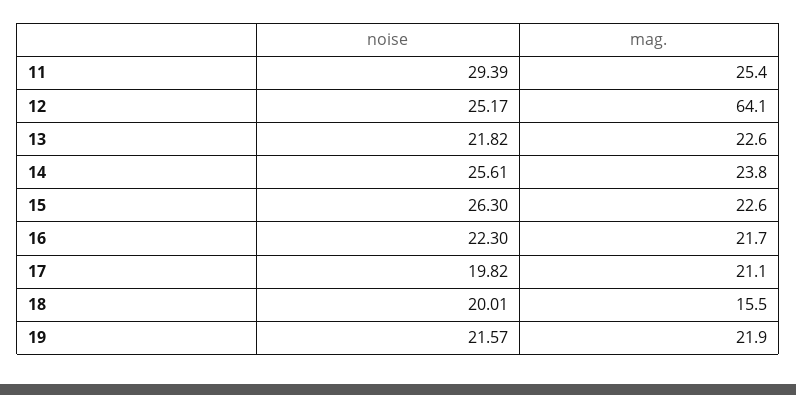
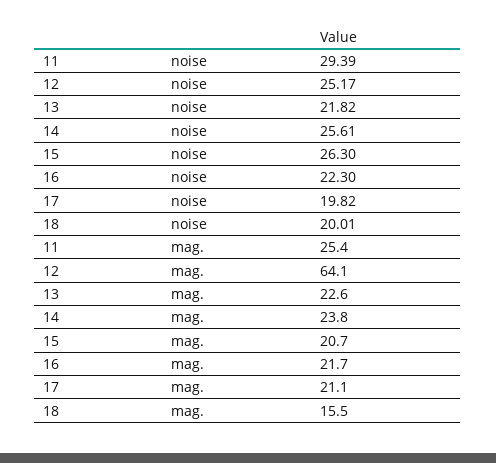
mag., 15: 22.6 -> 20.7
noise, 19: 21.57 -> none
mag., 19: 21.9 -> none

